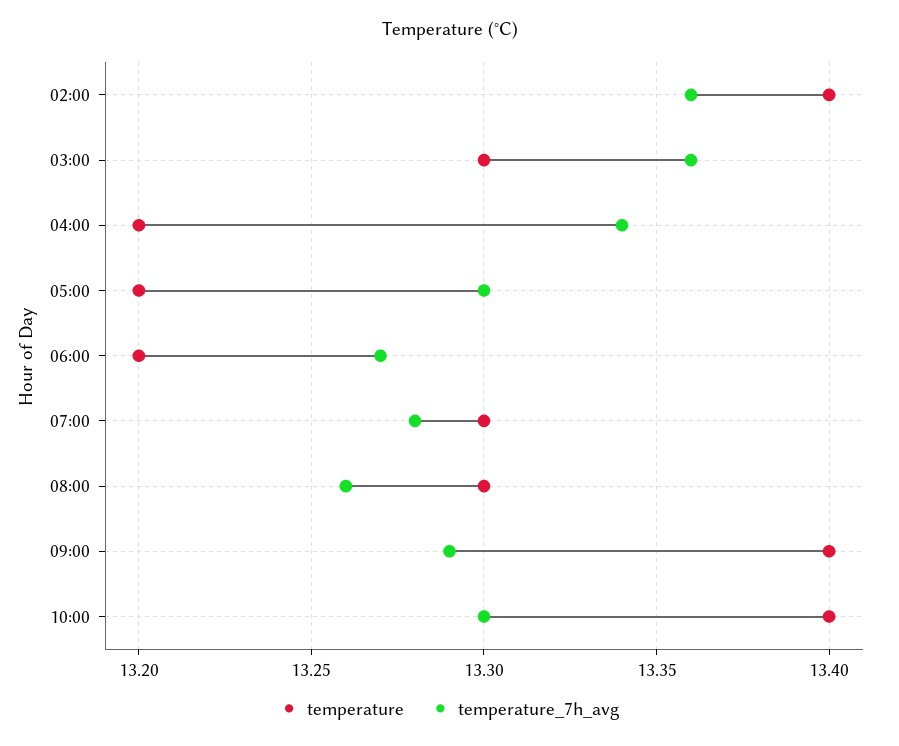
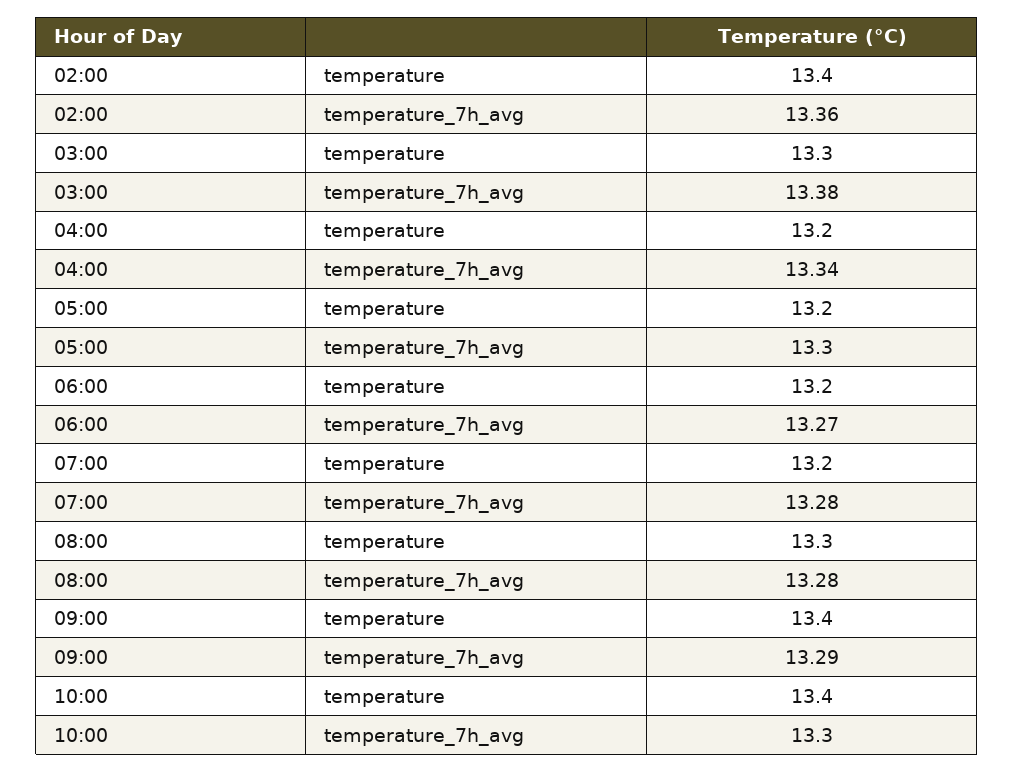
temperature_7h_avg, 03:00: 13.36 -> 13.38
temperature, 07:00: 13.3 -> 13.2
temperature_7h_avg, 08:00: 13.26 -> 13.28

